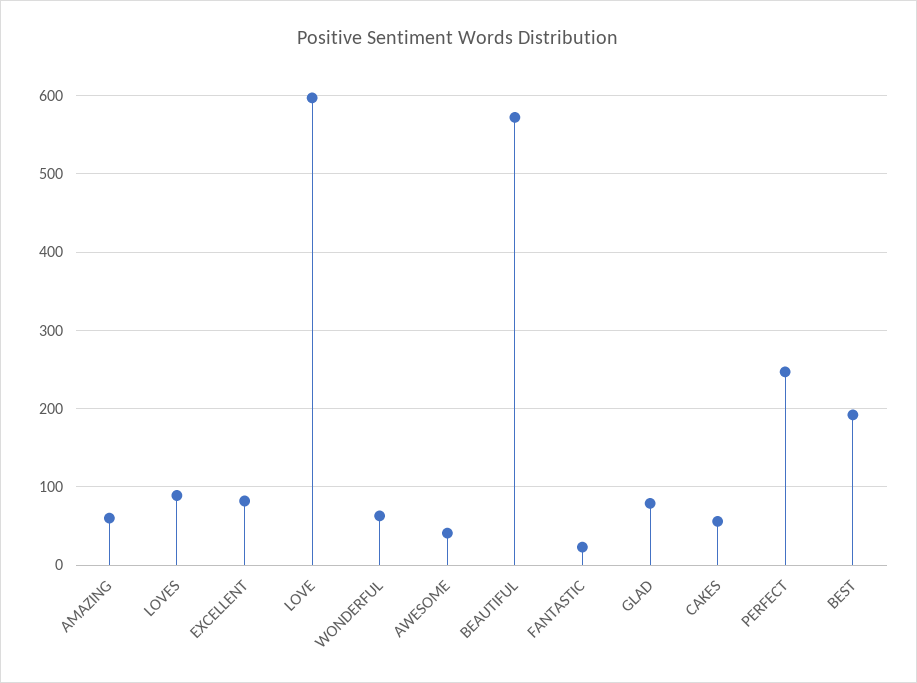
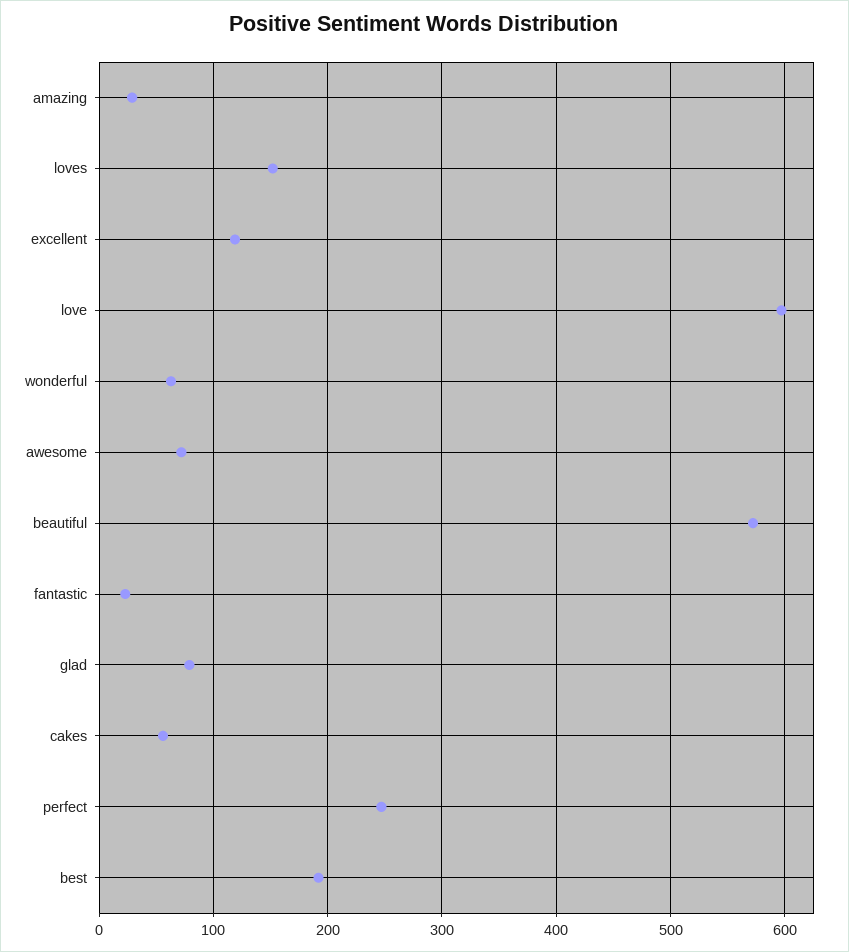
AMAZING: 60 -> 30
LOVES: 90 -> 150
EXCELLENT: 80 -> 120
AWESOME: 40 -> 70

